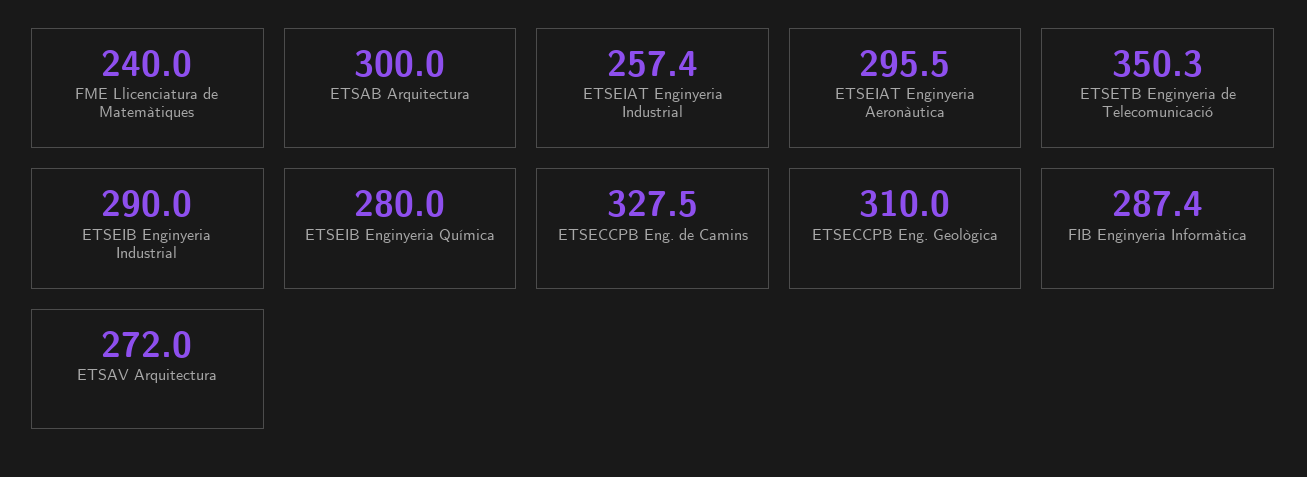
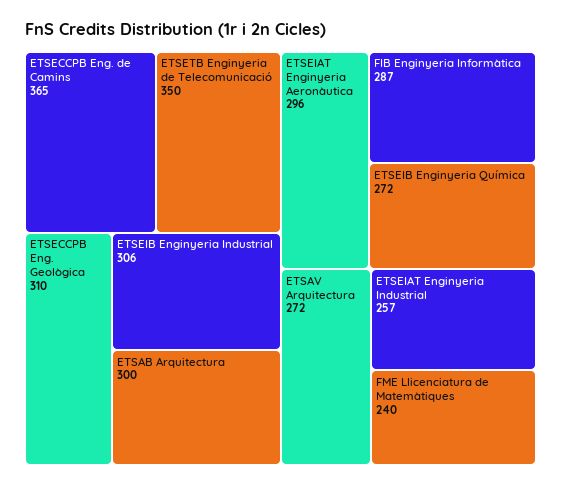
ETSEIB Enginyeria Industrial: 290 -> 306
ETSEIB Enginyeria Química: 280 -> 272
ETSECCPB Eng. de Camins: 327.5 -> 365

